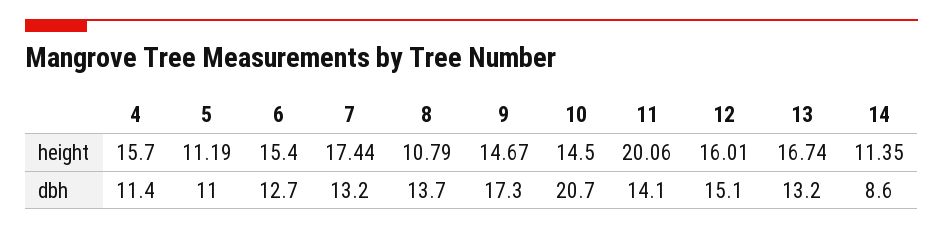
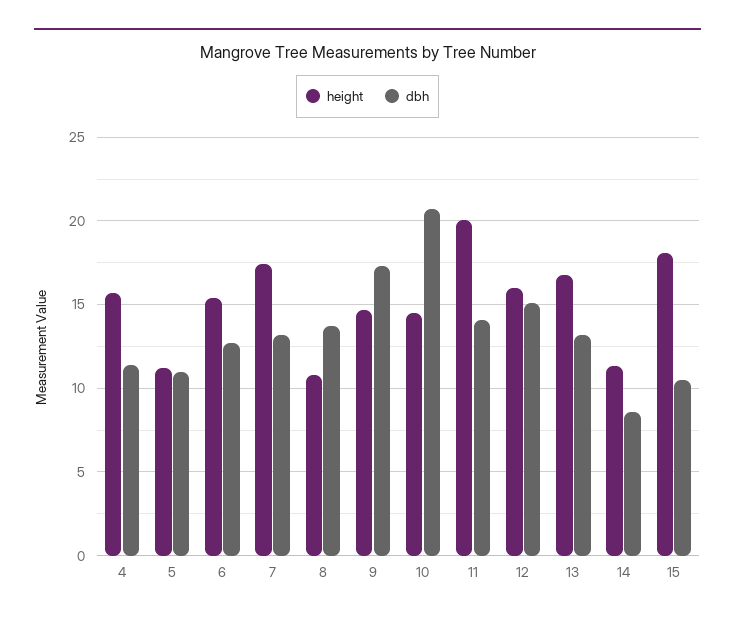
height, 15: none -> 18
dbh, 15: none -> 10.5

